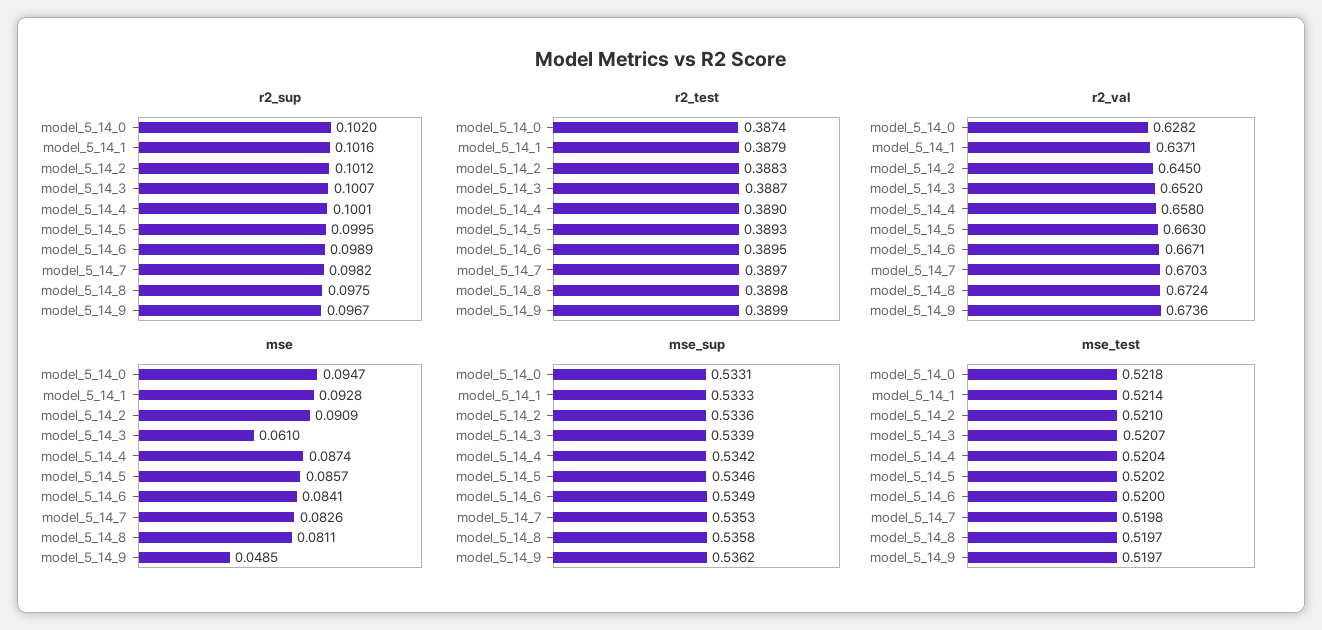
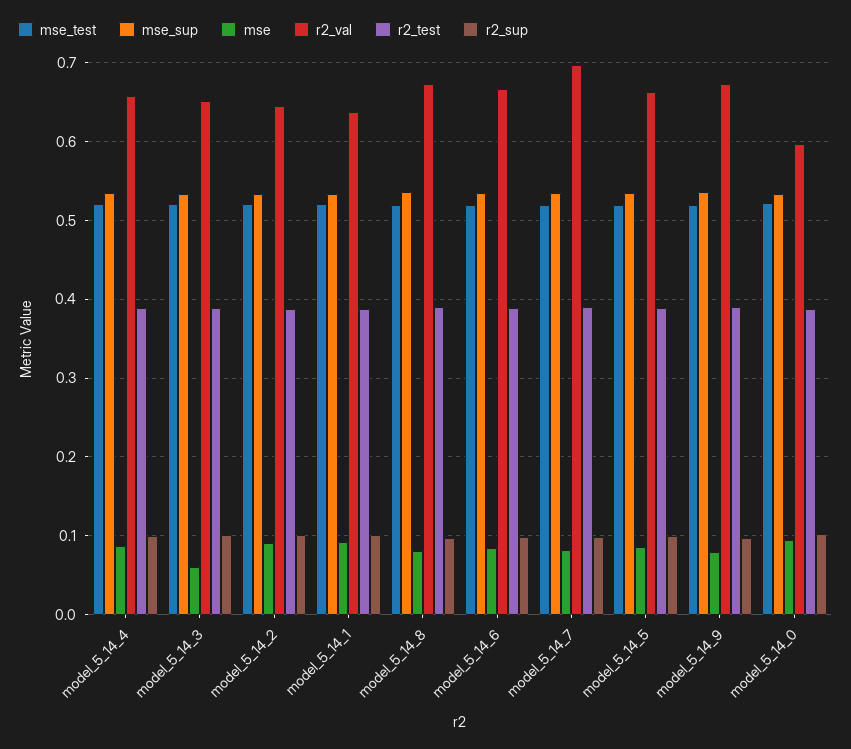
r2_val, model_5_14_0: 0.6282 -> 0.6
r2_val, model_5_14_7: 0.6703 -> 0.7
mse, model_5_14_9: 0.0485 -> 0.08

